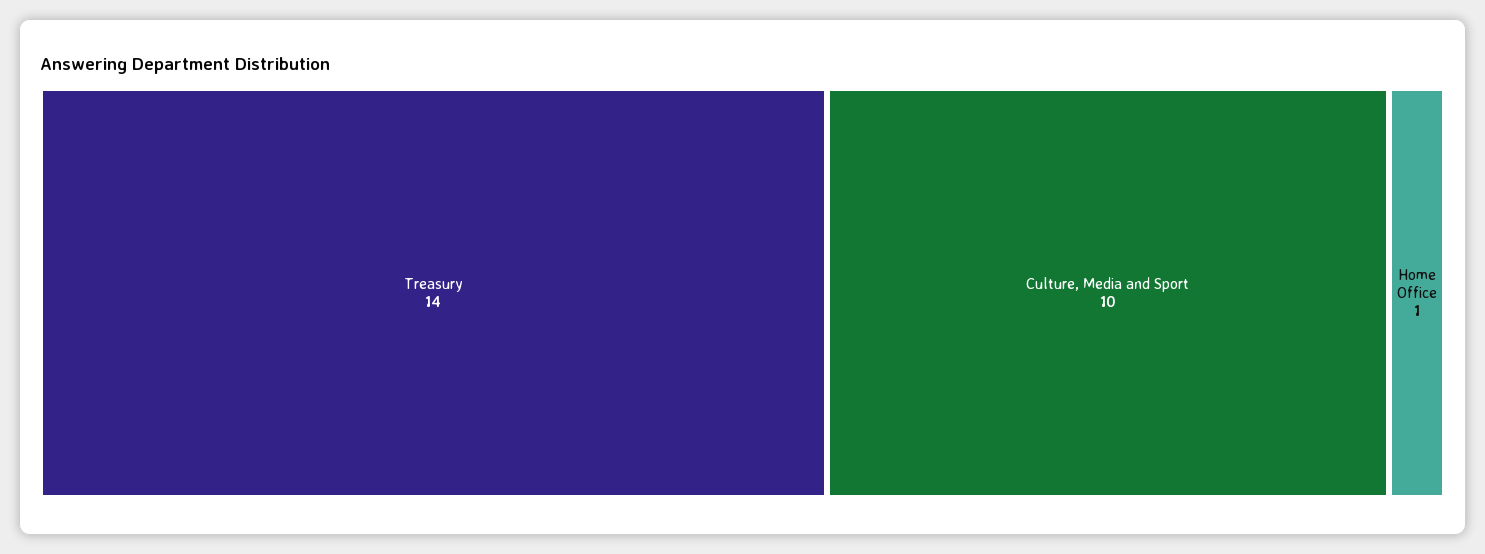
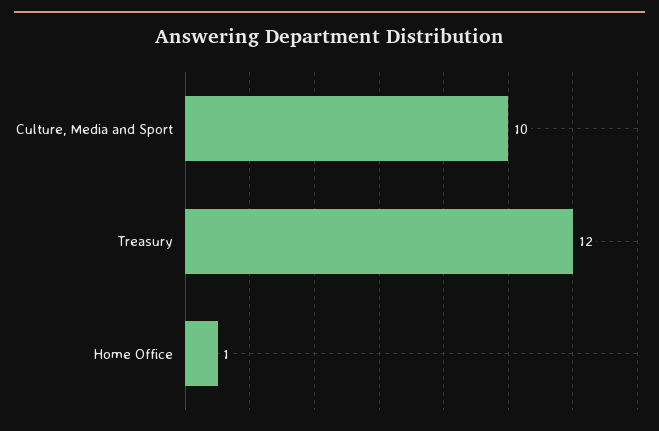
Treasury: 14 -> 12

